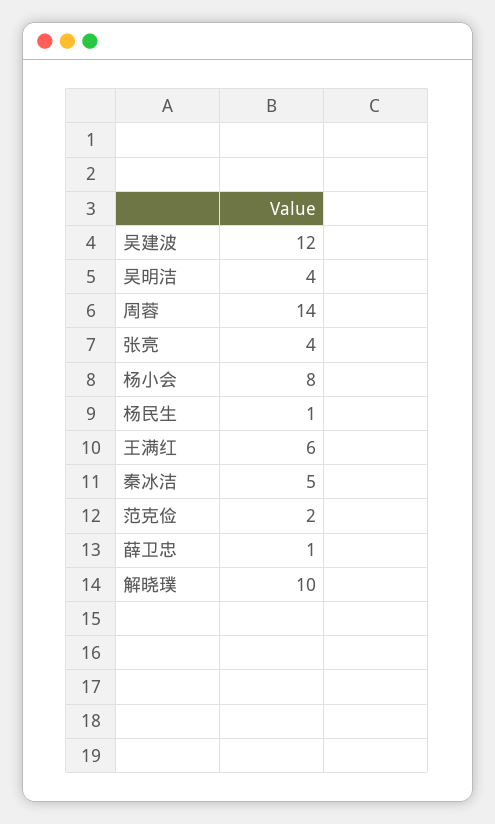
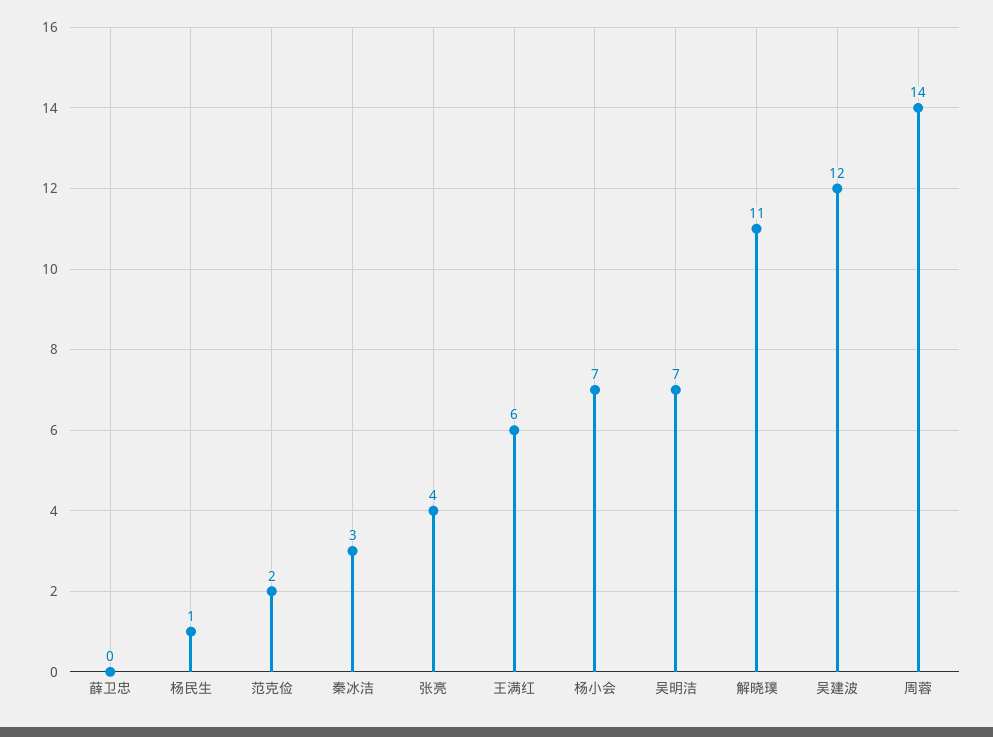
吴明洁: 4 -> 7
杨小会: 8 -> 7
秦冰洁: 5 -> 3
薛卫忠: 1 -> 0
解晓璞: 10 -> 11

